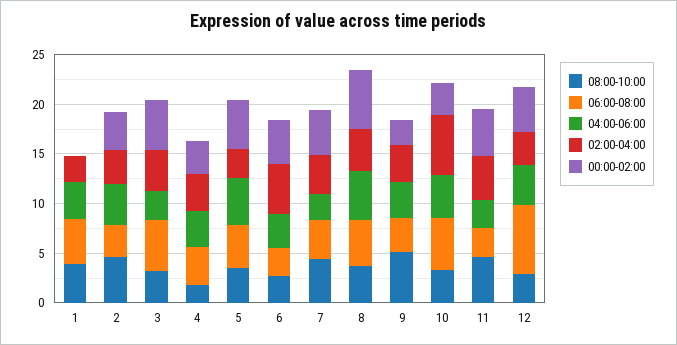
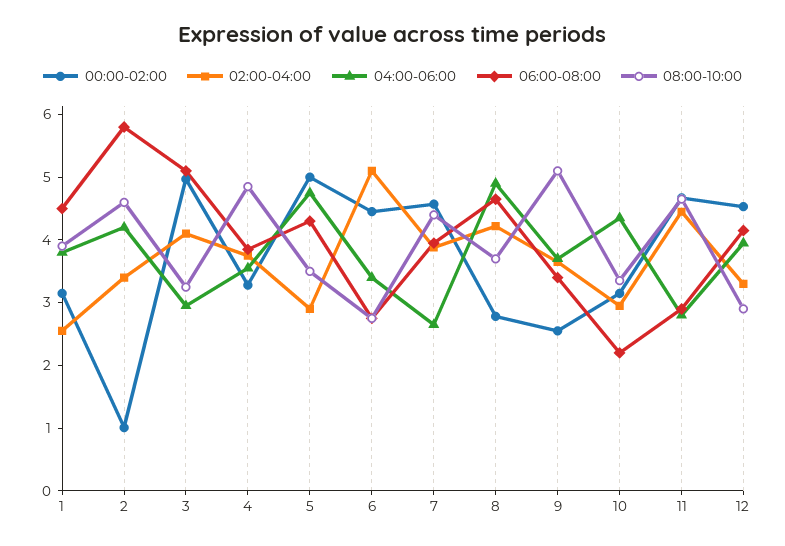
00:00-02:00, 1: 0 -> 3.2
06:00-08:00, 2: 3 -> 5.8
00:00-02:00, 2: 4 -> 1
08:00-10:00, 4: 2 -> 4.8
00:00-02:00, 8: 6 -> 2.8
06:00-08:00, 10: 5 -> 2.2
02:00-04:00, 10: 6 -> 3
06:00-08:00, 12: 7 -> 4.2

